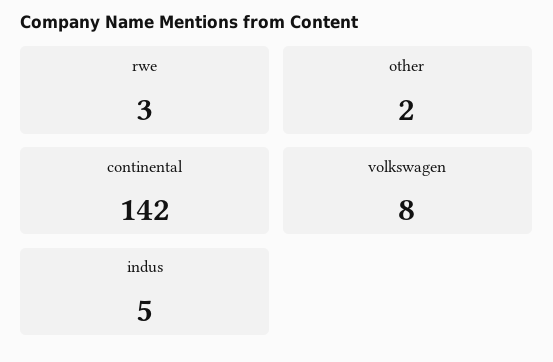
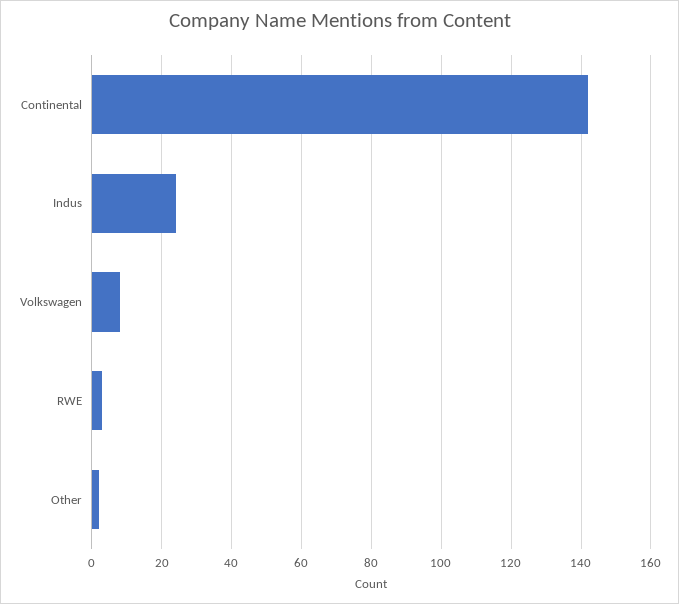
indus: 5 -> 25

